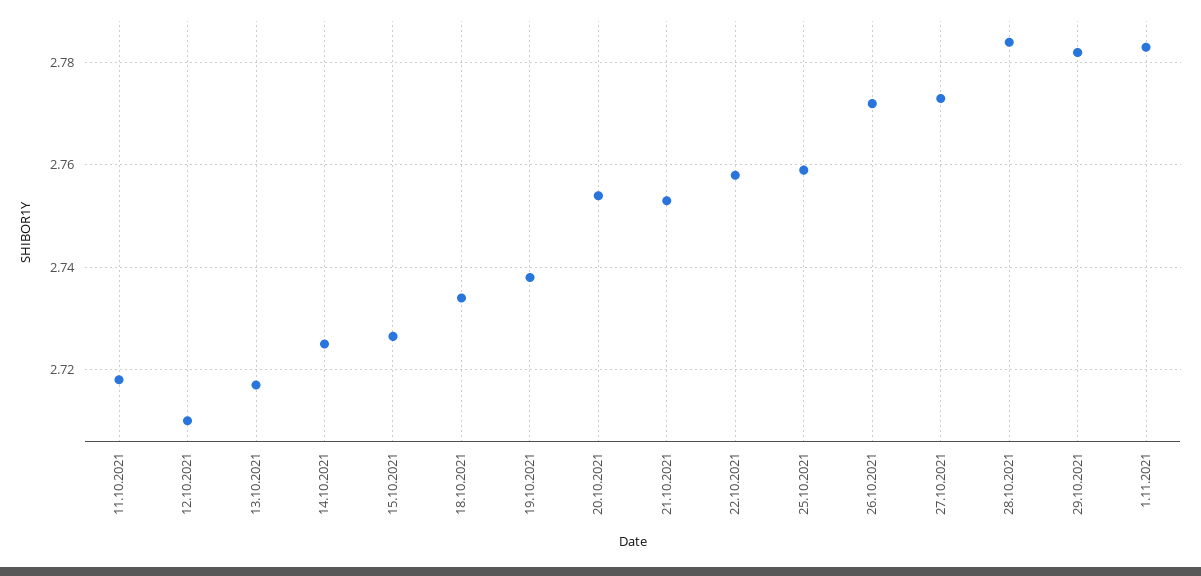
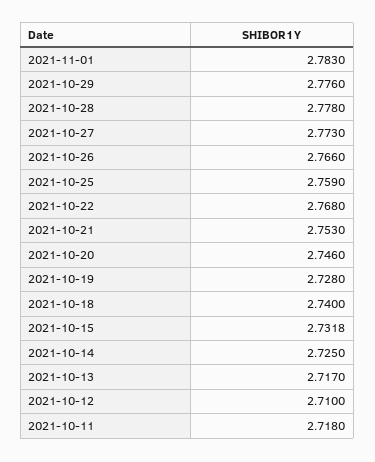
15.10.2021: 2.726 -> 2.7318
18.10.2021: 2.734 -> 2.74
19.10.2021: 2.738 -> 2.728
20.10.2021: 2.754 -> 2.746
22.10.2021: 2.758 -> 2.768
26.10.2021: 2.772 -> 2.766
28.10.2021: 2.784 -> 2.778
29.10.2021: 2.782 -> 2.776

